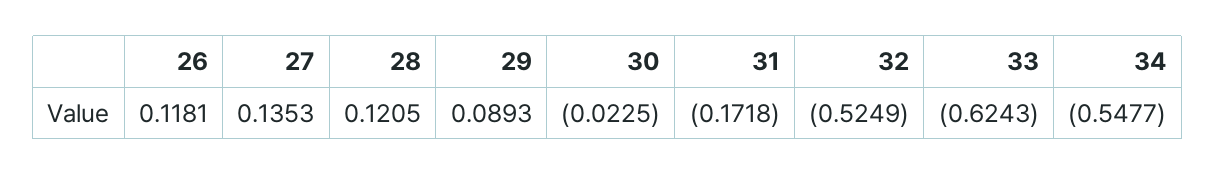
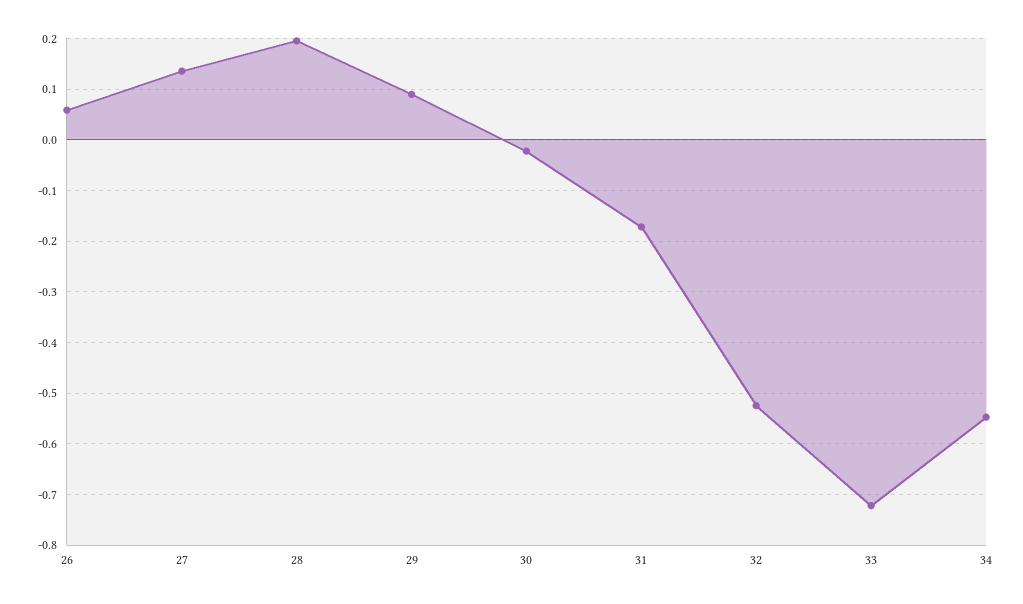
26: 0.1181 -> 0.06
28: 0.1205 -> 0.2
33: -0.6243 -> -0.72

